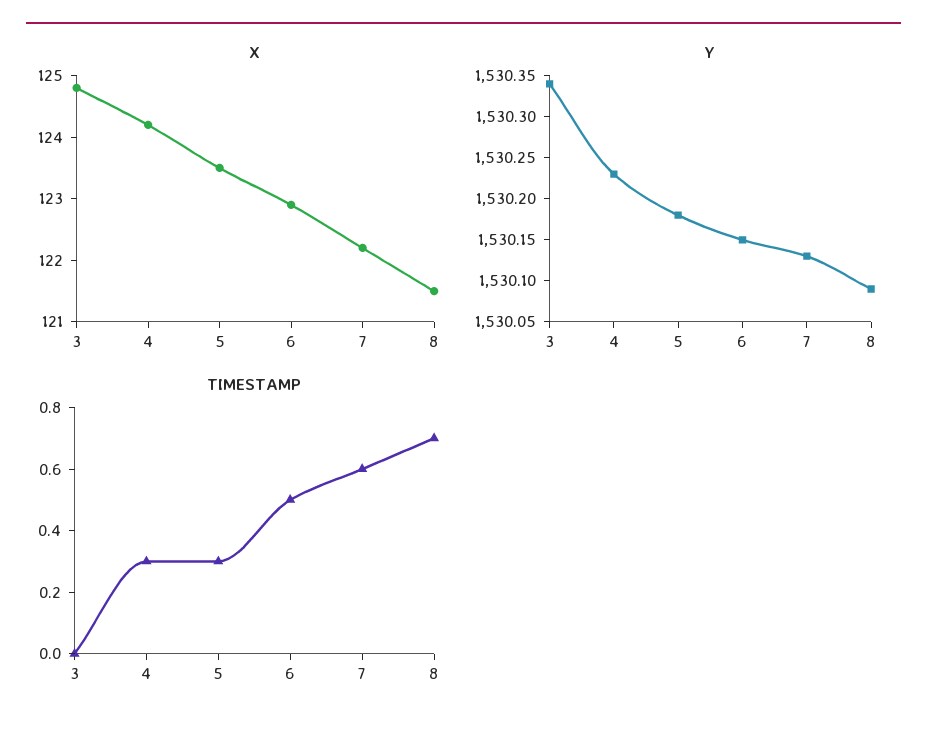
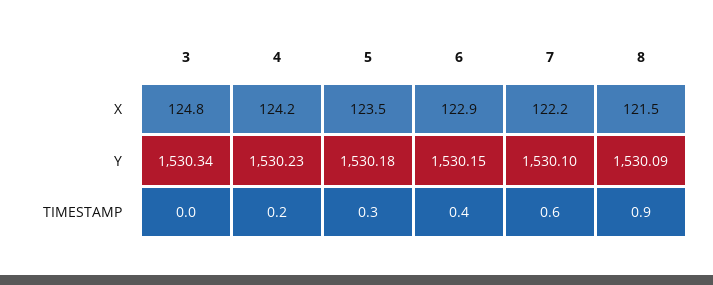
Y, 7: 1530.13 -> 1530.1
TIMESTAMP, 4: 0.3 -> 0.2
TIMESTAMP, 6: 0.5 -> 0.4
TIMESTAMP, 8: 0.7 -> 0.9

